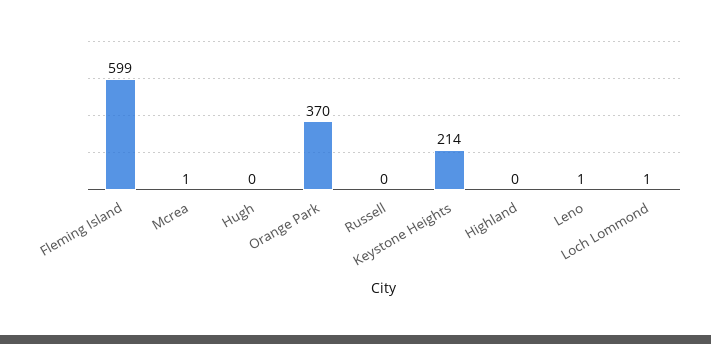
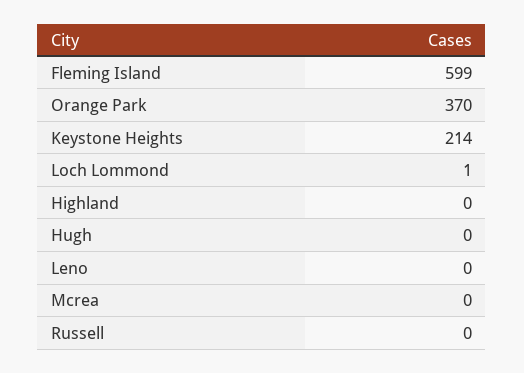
Mcrea: 1 -> 0
Leno: 1 -> 0

